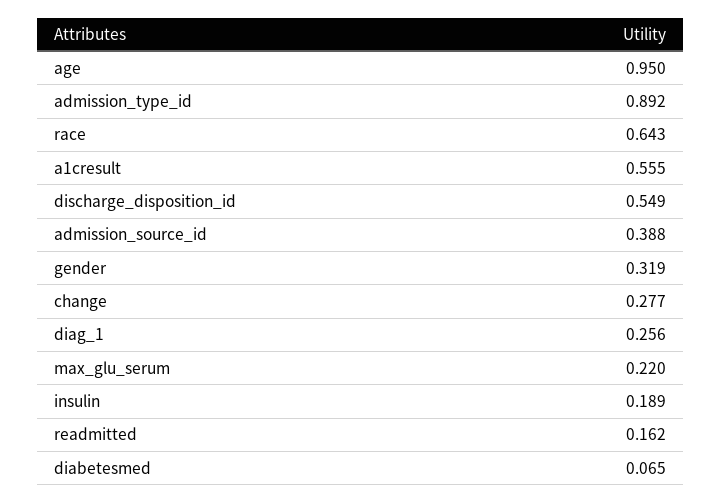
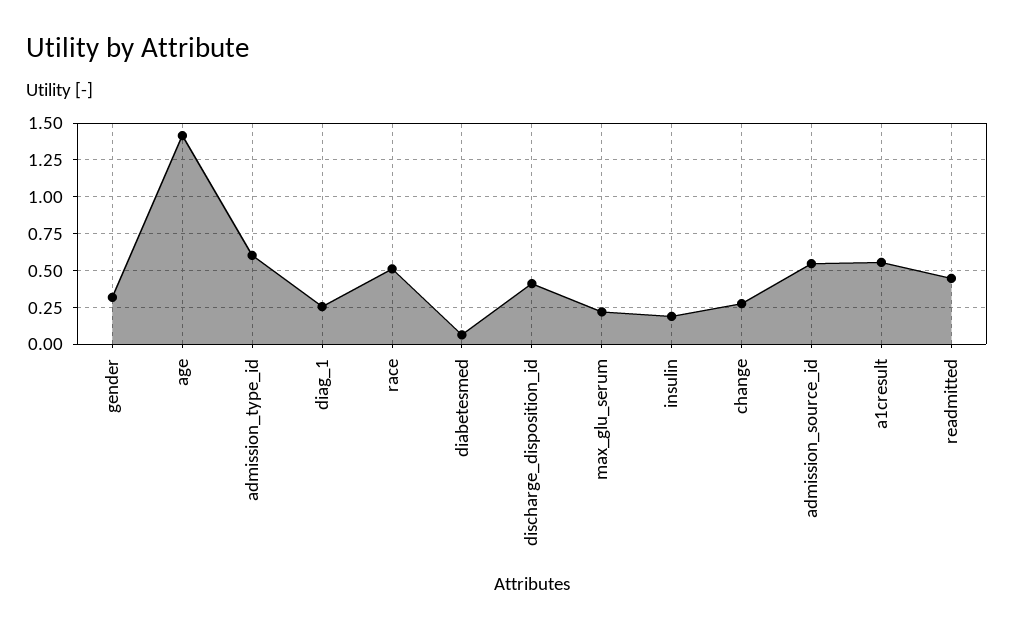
age: 0.95 -> 1.4
admission_type_id: 0.892 -> 0.6
race: 0.643 -> 0.5
discharge_disposition_id: 0.549 -> 0.4
admission_source_id: 0.388 -> 0.55
readmitted: 0.162 -> 0.45

